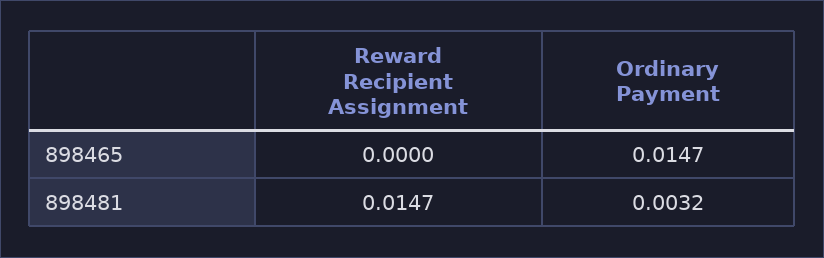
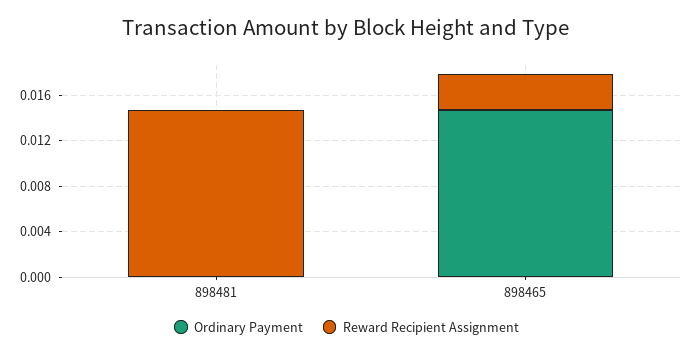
Reward Recipient Assignment, 898465: 0 -> 0.003
Ordinary Payment, 898481: 0.0032 -> 0

